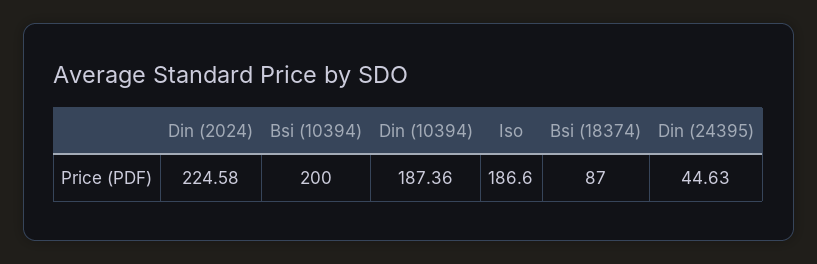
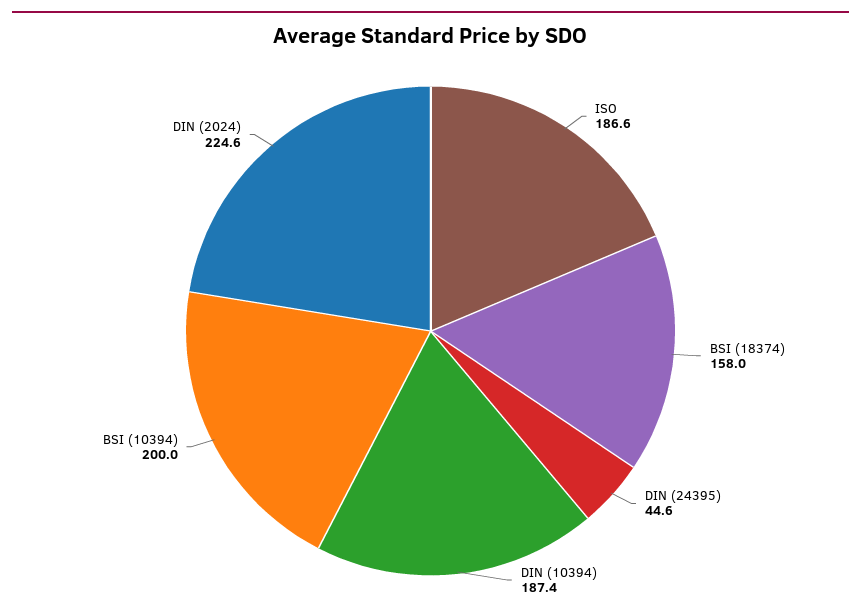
Bsi (18374): 87 -> 158

